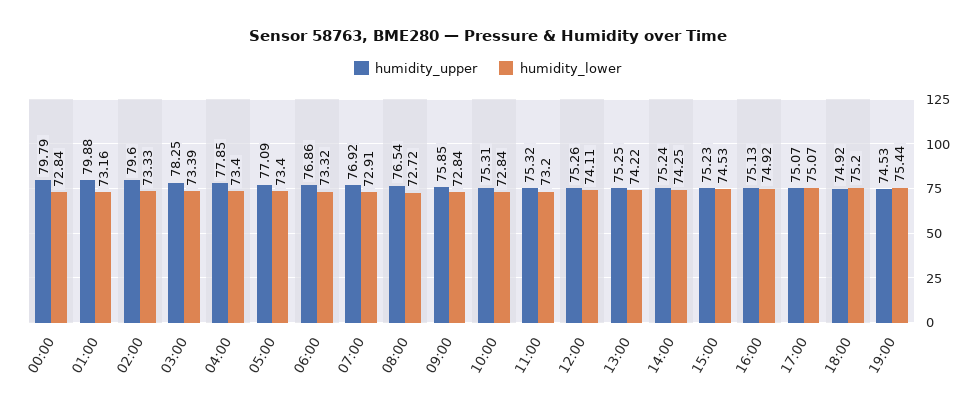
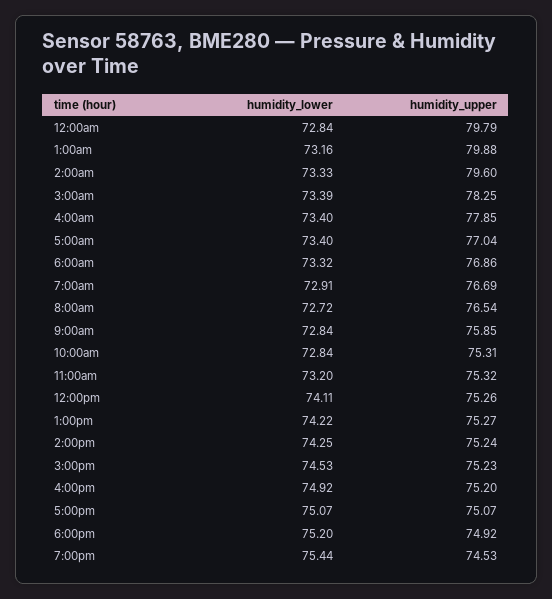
humidity_upper, 05:00: 77.09 -> 77.04
humidity_upper, 07:00: 76.92 -> 76.69
humidity_upper, 13:00: 75.25 -> 75.27
humidity_upper, 16:00: 75.13 -> 75.2

